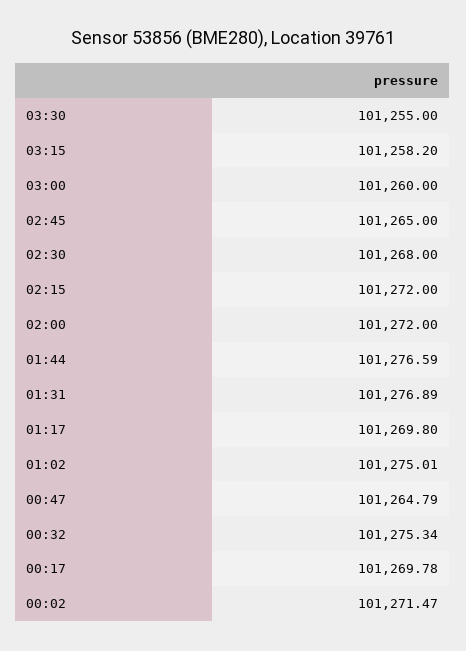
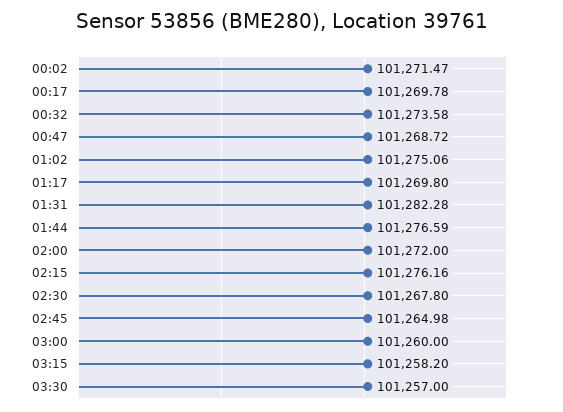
03:30: 101255 -> 101257
02:45: 101265 -> 101264.98
02:30: 101268 -> 101267.8
02:15: 101272 -> 101276.16
01:31: 101276.89 -> 101282.28
01:02: 101275.01 -> 101275.06
00:47: 101264.79 -> 101268.72
00:32: 101275.34 -> 101273.58

